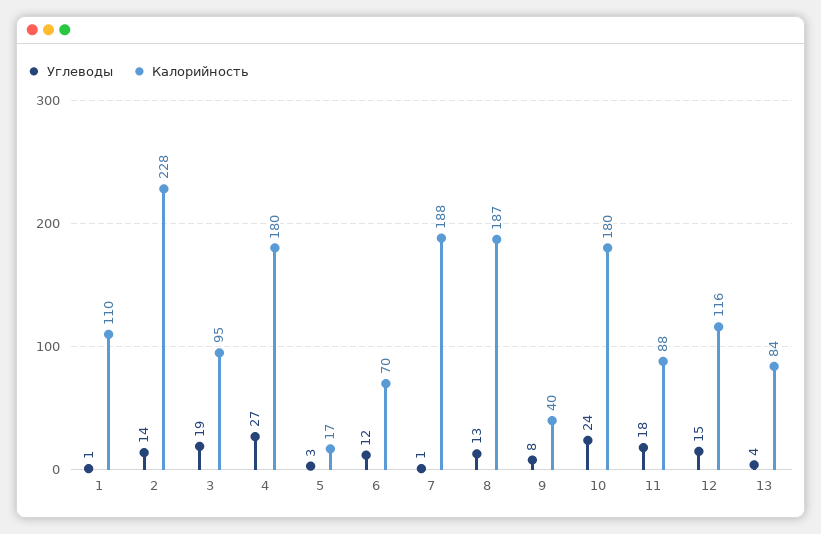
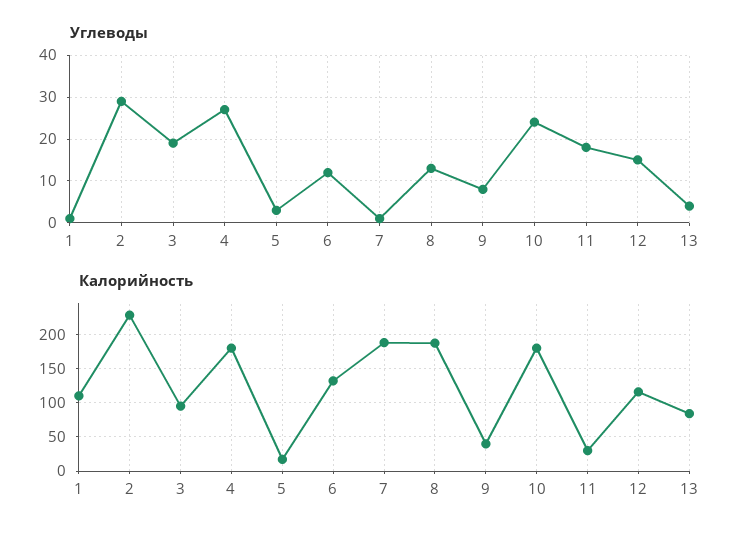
Углеводы, 2: 14 -> 30
Калорийность, 6: 70 -> 130
Калорийность, 11: 88 -> 30

